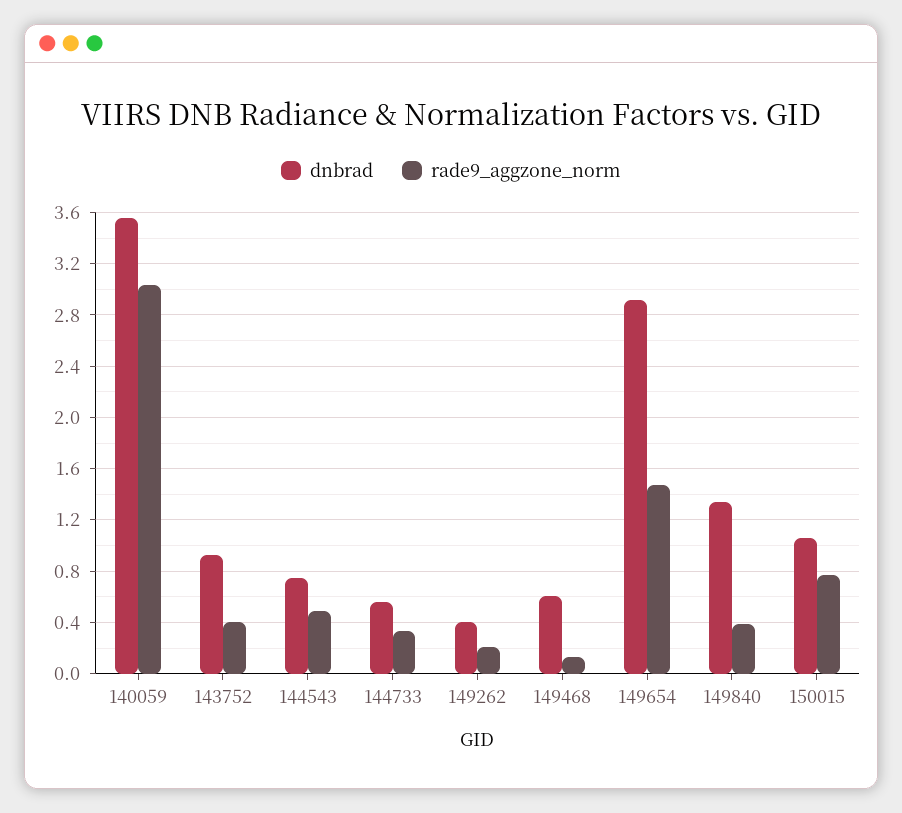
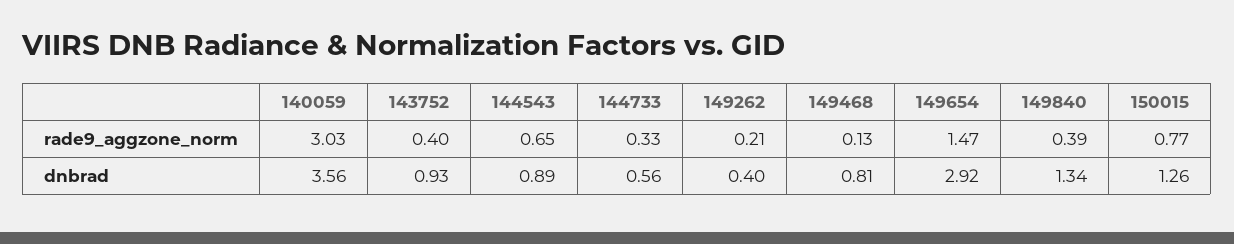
dnbrad, 144543: 0.75 -> 0.89
rade9_aggzone_norm, 144543: 0.5 -> 0.65
dnbrad, 149468: 0.6 -> 0.81
dnbrad, 150015: 1.05 -> 1.26

